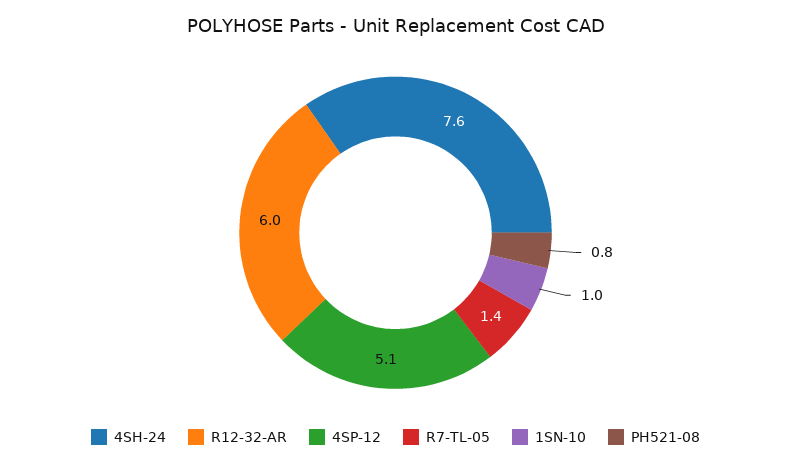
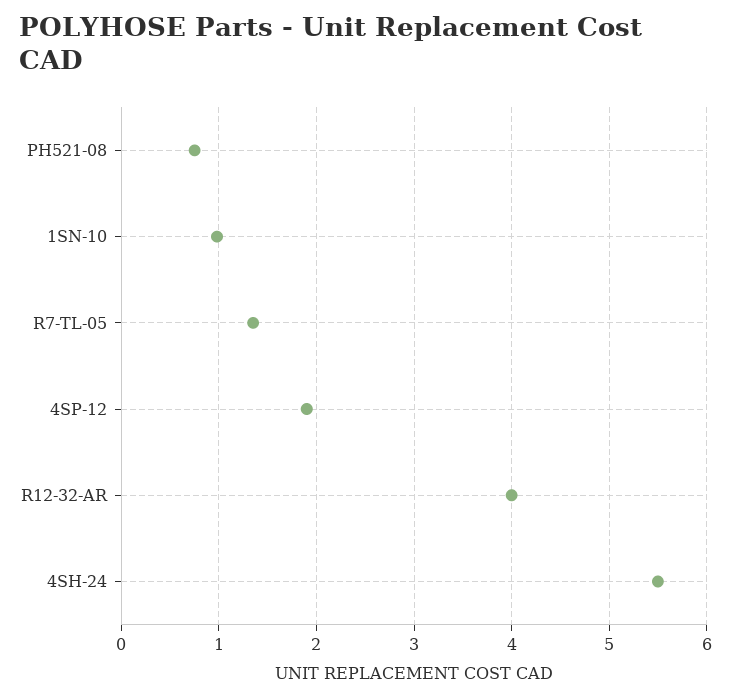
4SH-24: 7.6 -> 5.5
R12-32-AR: 6 -> 4
4SP-12: 5.1 -> 1.9

